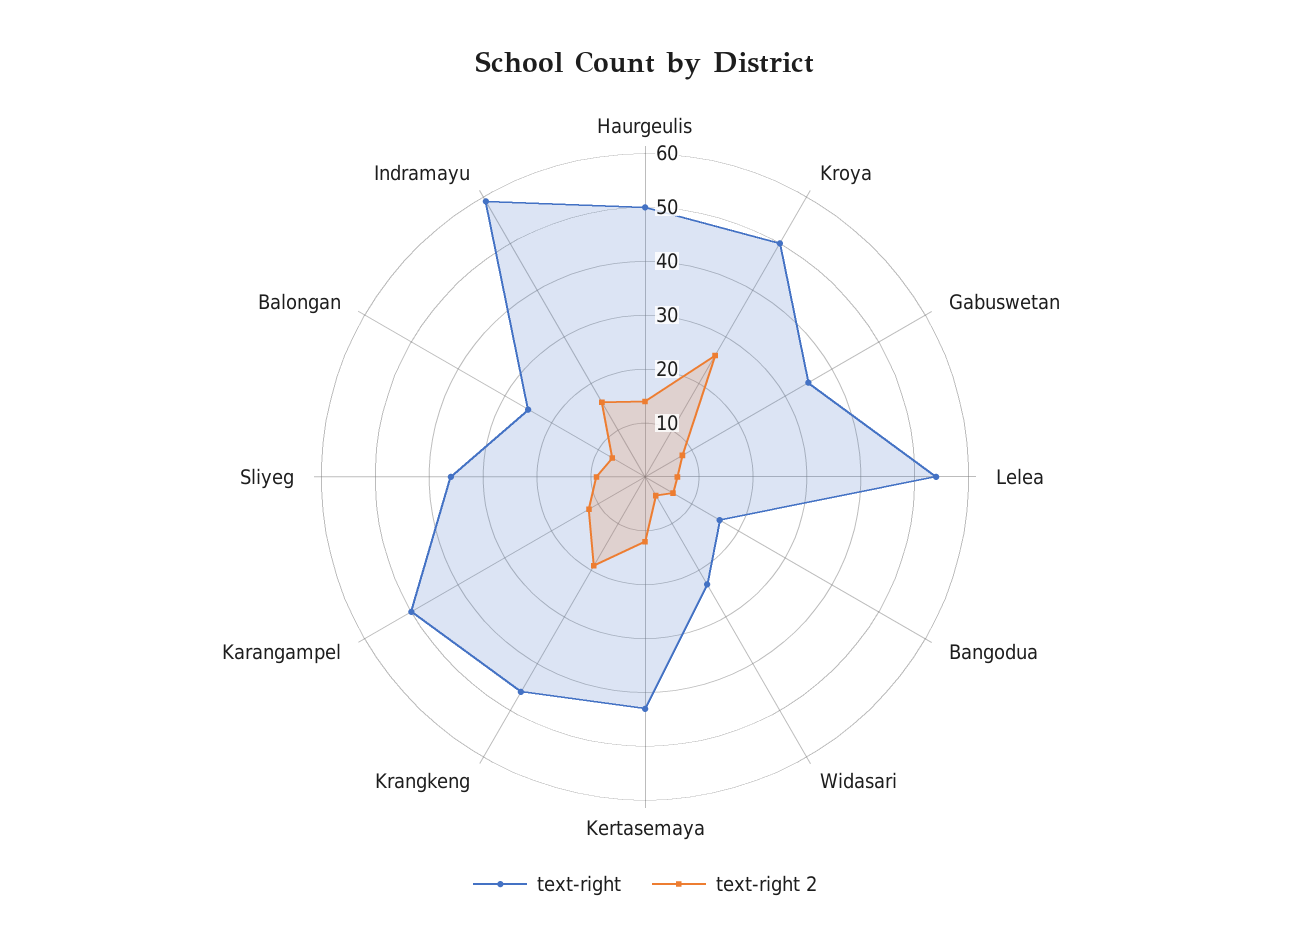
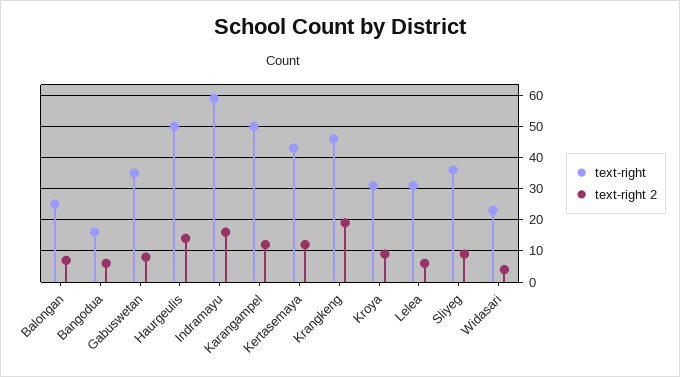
text-right, Kroya: 50 -> 30
text-right 2, Kroya: 25 -> 10
text-right, Lelea: 55 -> 30

